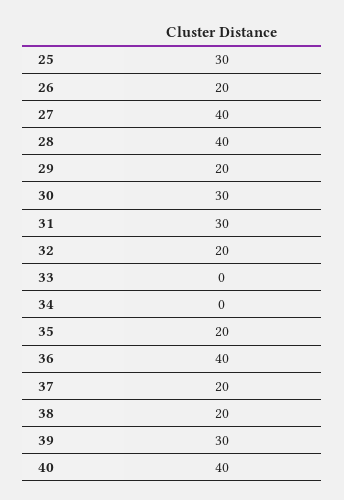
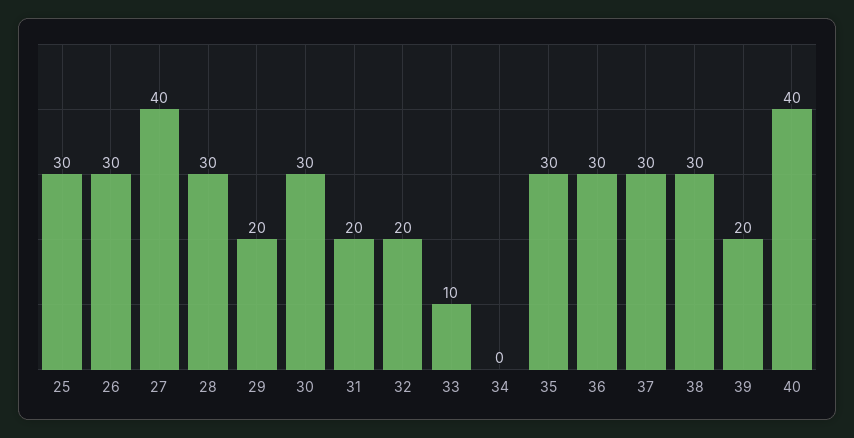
26: 20 -> 30
28: 40 -> 30
31: 30 -> 20
33: 0 -> 10
35: 20 -> 30
36: 40 -> 30
37: 20 -> 30
38: 20 -> 30
39: 30 -> 20

